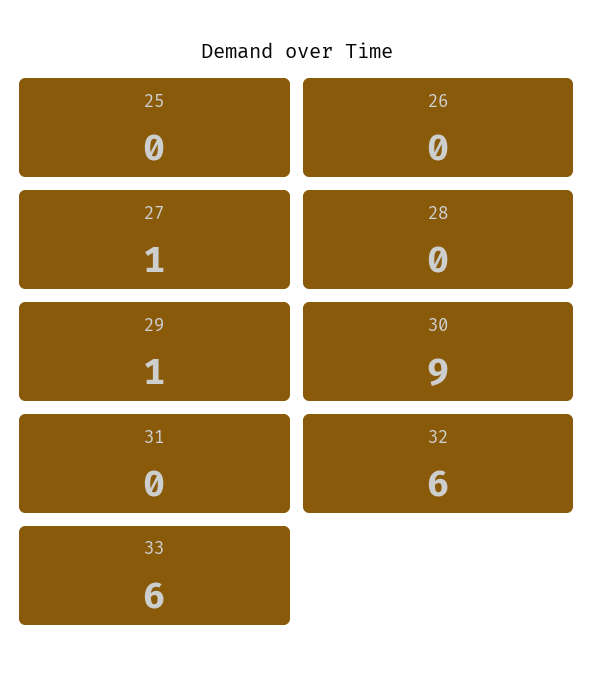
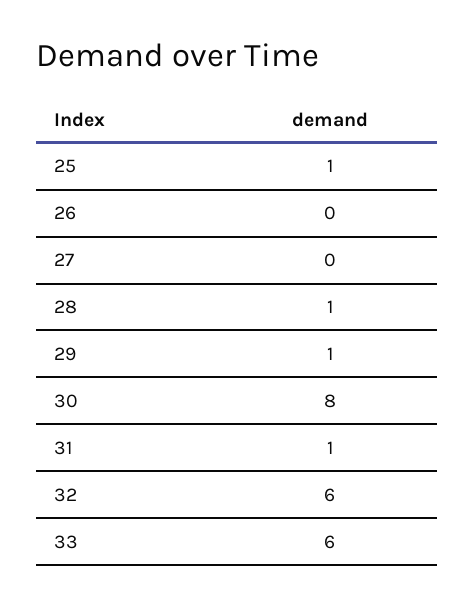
25: 0 -> 1
27: 1 -> 0
28: 0 -> 1
30: 9 -> 8
31: 0 -> 1

